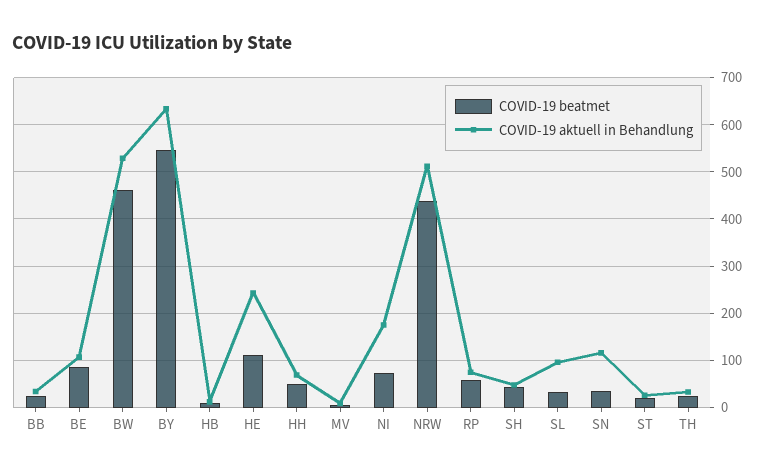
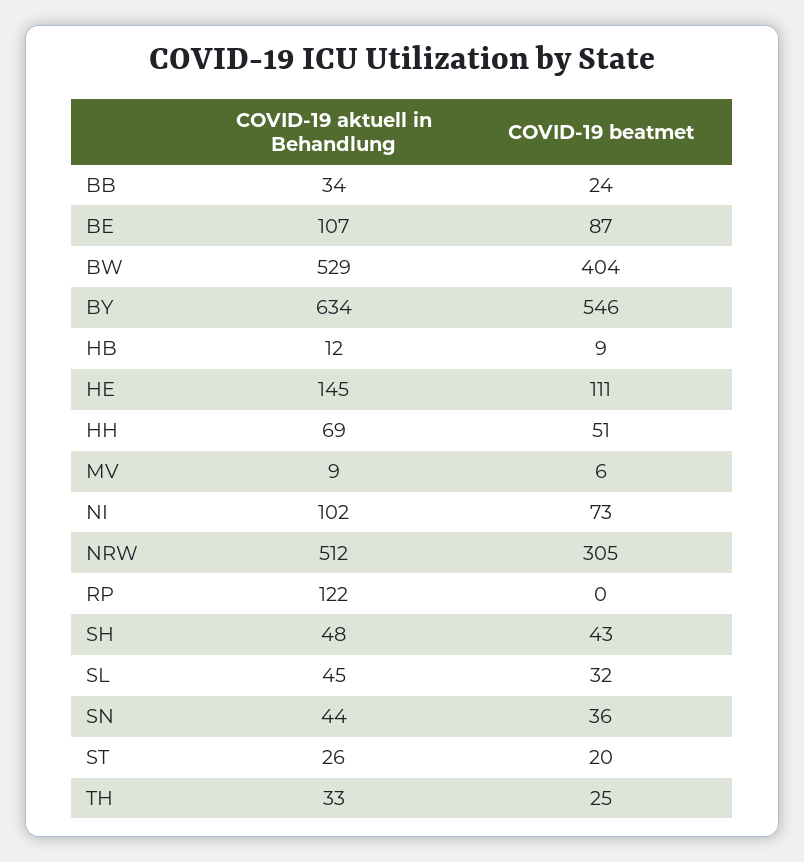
COVID-19 beatmet, BW: 460 -> 404
COVID-19 aktuell in Behandlung, HE: 240 -> 145
COVID-19 aktuell in Behandlung, NI: 180 -> 102
COVID-19 beatmet, NRW: 440 -> 305
COVID-19 beatmet, RP: 60 -> 0
COVID-19 aktuell in Behandlung, RP: 80 -> 122
COVID-19 aktuell in Behandlung, SL: 100 -> 45
COVID-19 aktuell in Behandlung, SN: 120 -> 44

